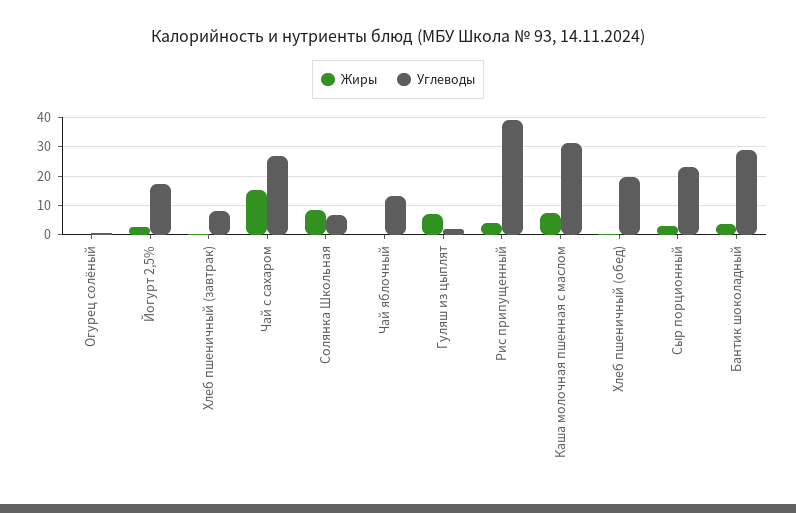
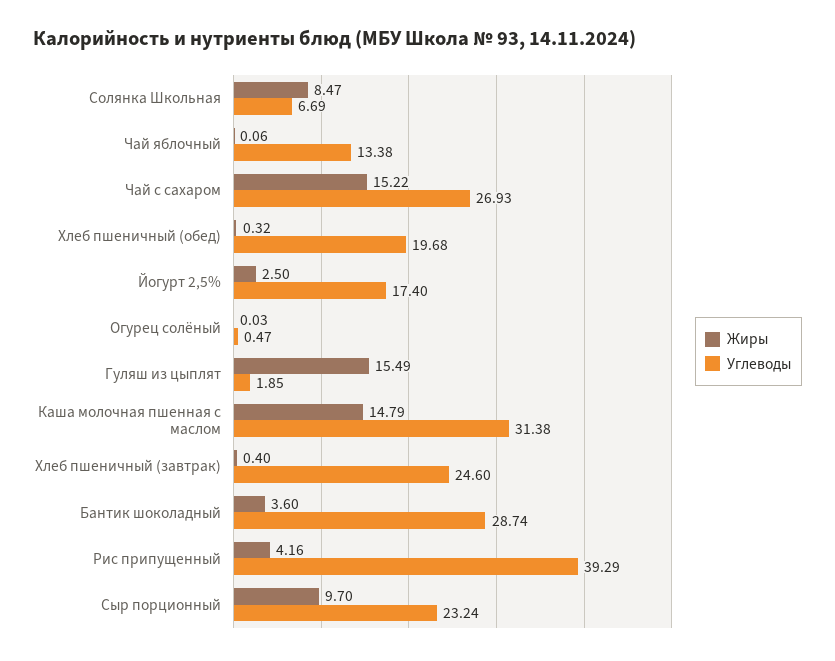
Углеводы, Хлеб пшеничный (завтрак): 7.5 -> 24.6
Жиры, Гуляш из цыплят: 7.5 -> 15.49
Жиры, Каша молочная пшенная с маслом: 7.5 -> 14.79
Жиры, Сыр порционный: 2.5 -> 9.7

